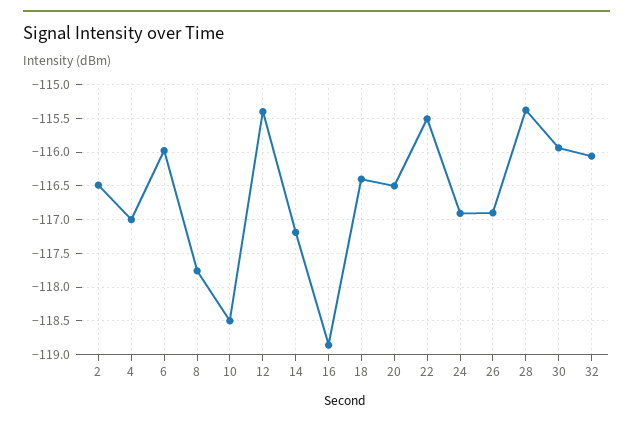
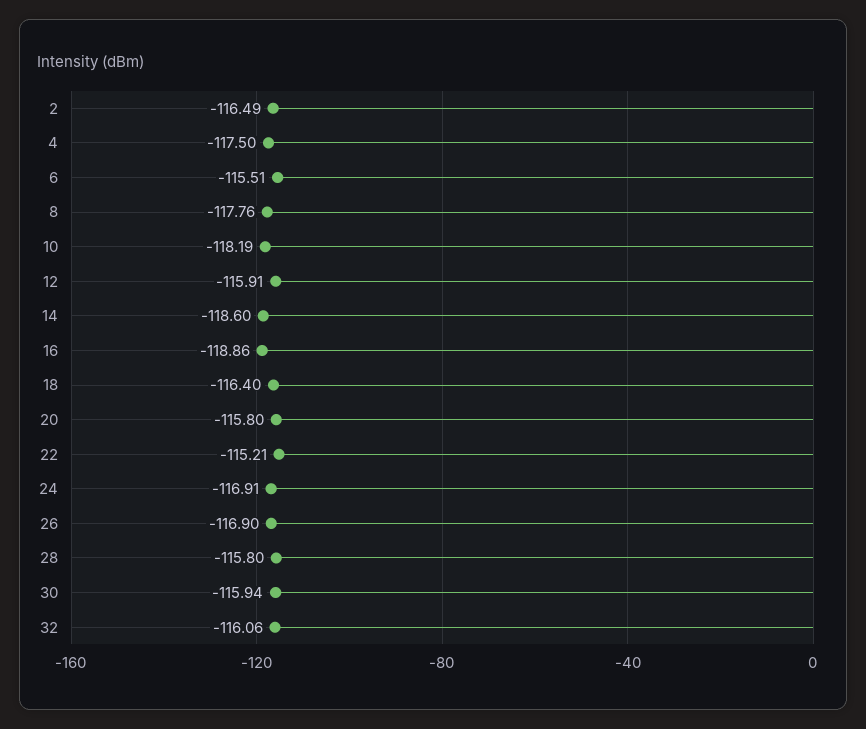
4: -117 -> -117.5
6: -116 -> -115.51
10: -118.5 -> -118.19
12: -115.4 -> -115.91
14: -117.2 -> -118.6
20: -116.5 -> -115.8
22: -115.5 -> -115.21
28: -115.4 -> -115.8

